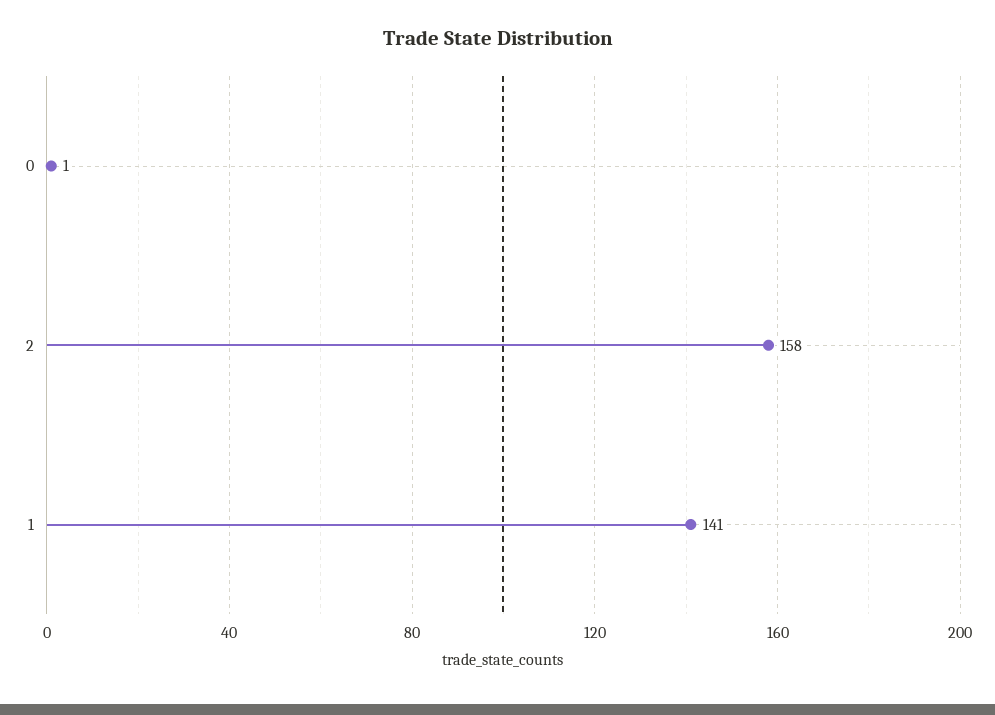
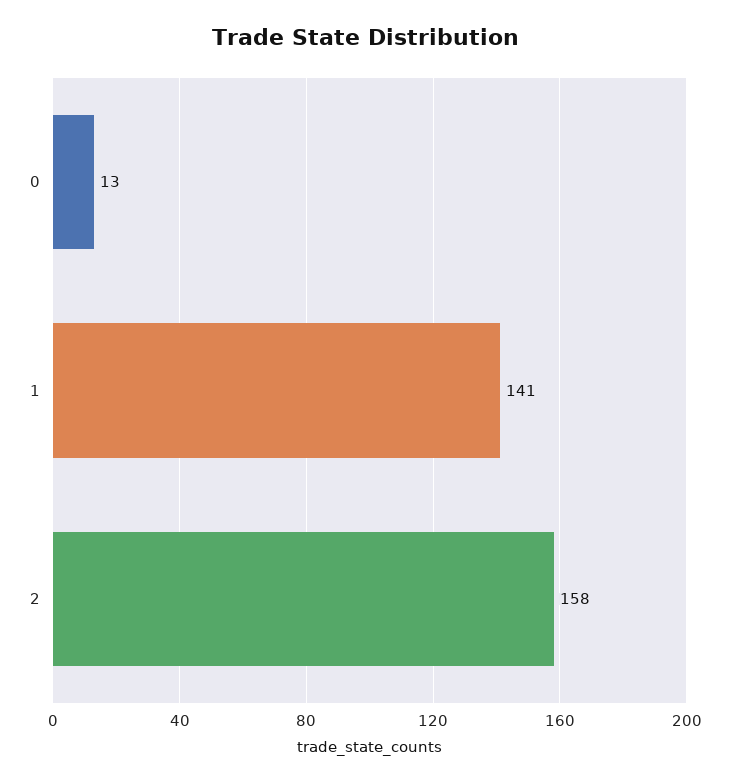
0: 1 -> 13

